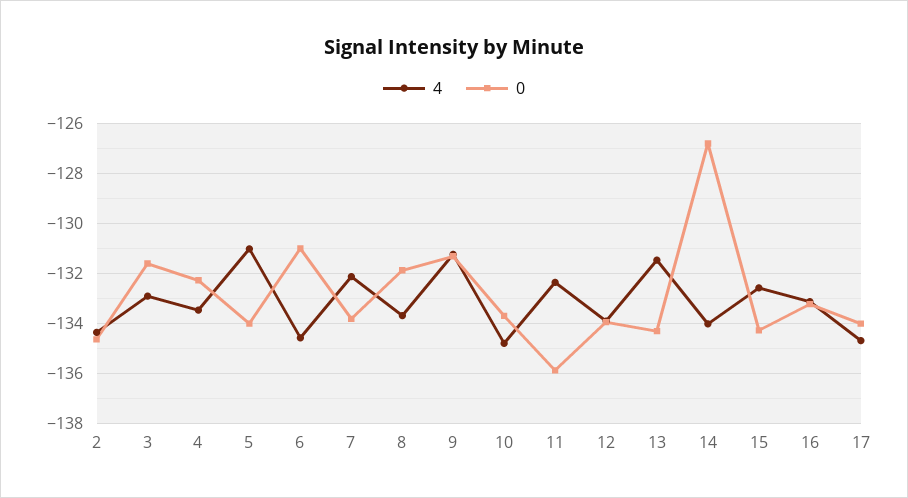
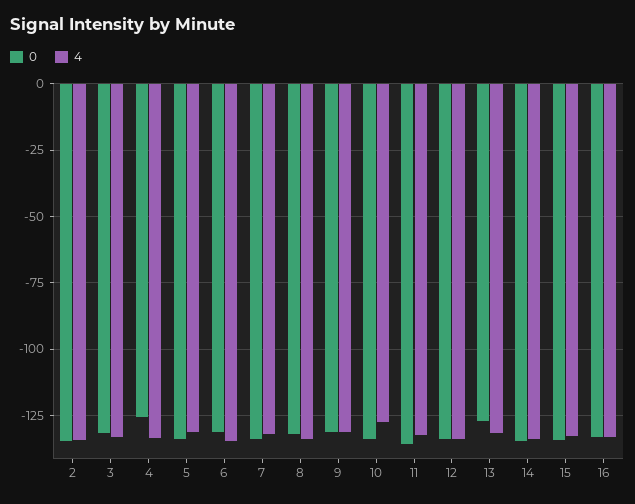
0, 4: -132.25 -> -125
4, 10: -134.75 -> -127.5
0, 13: -134.25 -> -127.5
0, 14: -126.75 -> -135
4, 17: -134.75 -> none
0, 17: -134 -> none

